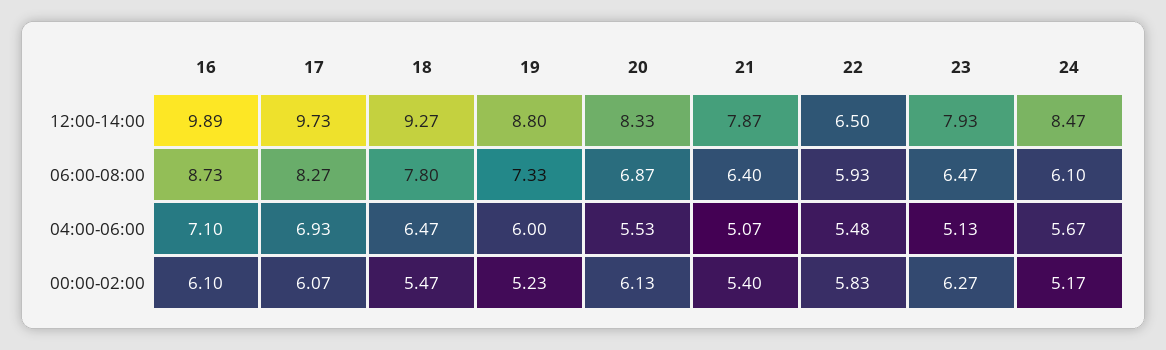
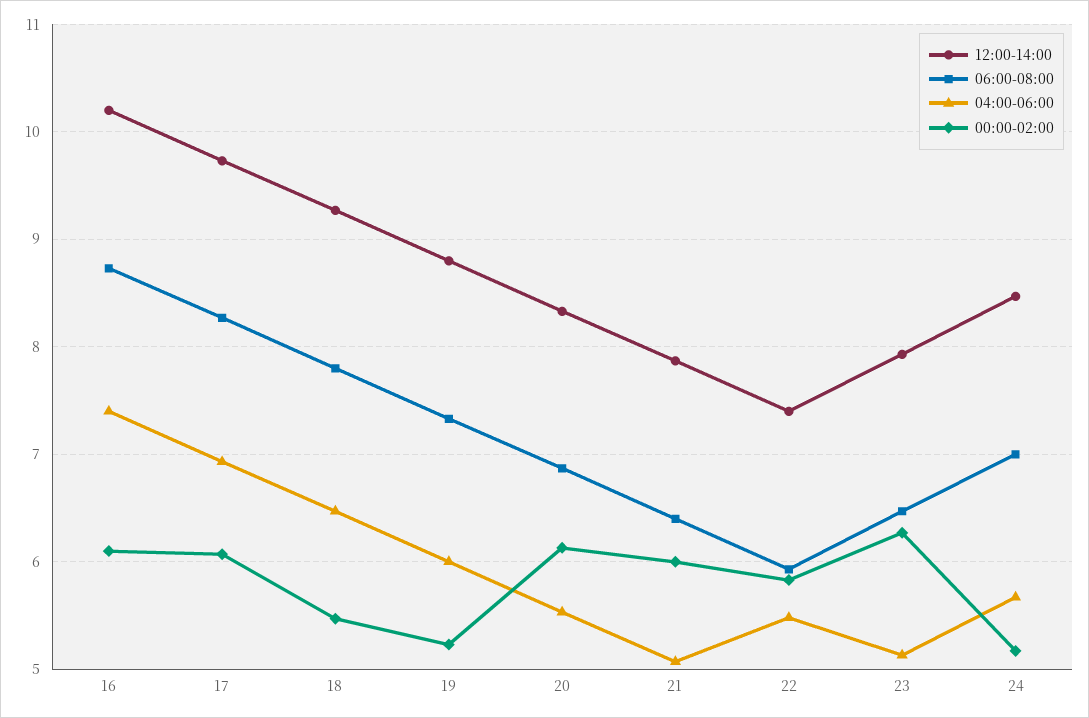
12:00-14:00, 16: 9.89 -> 10.2
12:00-14:00, 22: 6.5 -> 7.4
06:00-08:00, 24: 6.1 -> 7
04:00-06:00, 16: 7.1 -> 7.4
00:00-02:00, 21: 5.4 -> 6

